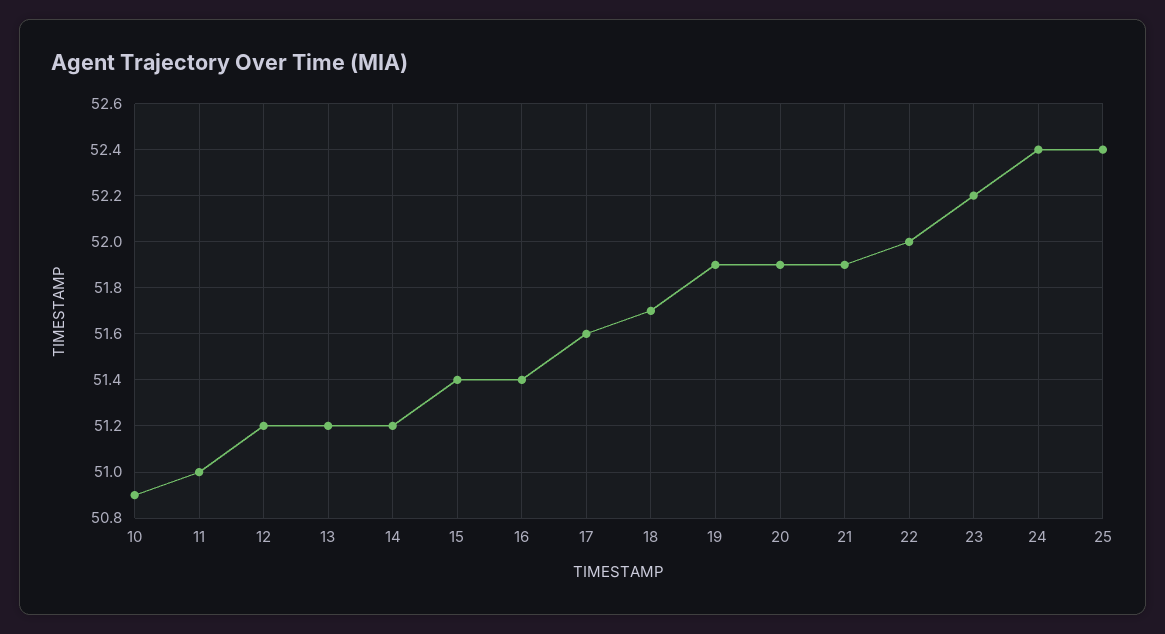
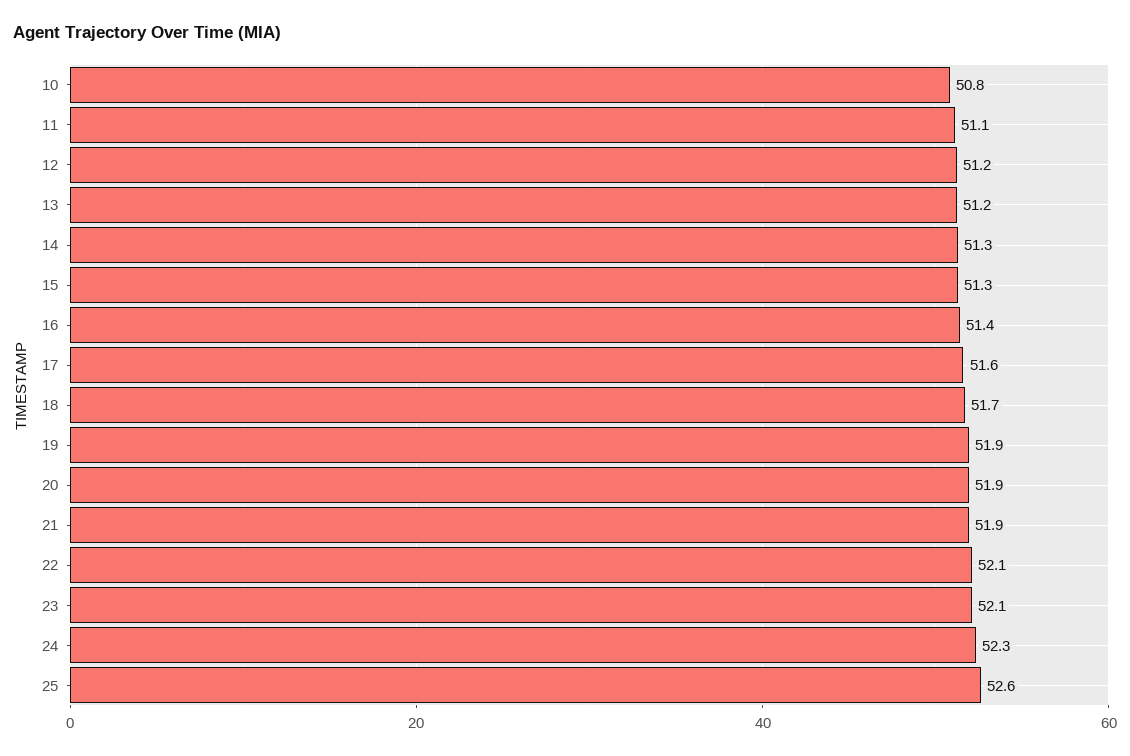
10: 50.9 -> 50.8
11: 51 -> 51.1
14: 51.2 -> 51.3
15: 51.4 -> 51.3
22: 52 -> 52.1
23: 52.2 -> 52.1
24: 52.4 -> 52.3
25: 52.4 -> 52.6

